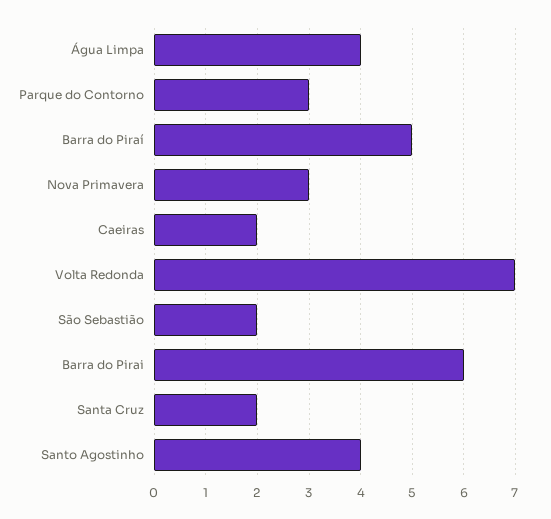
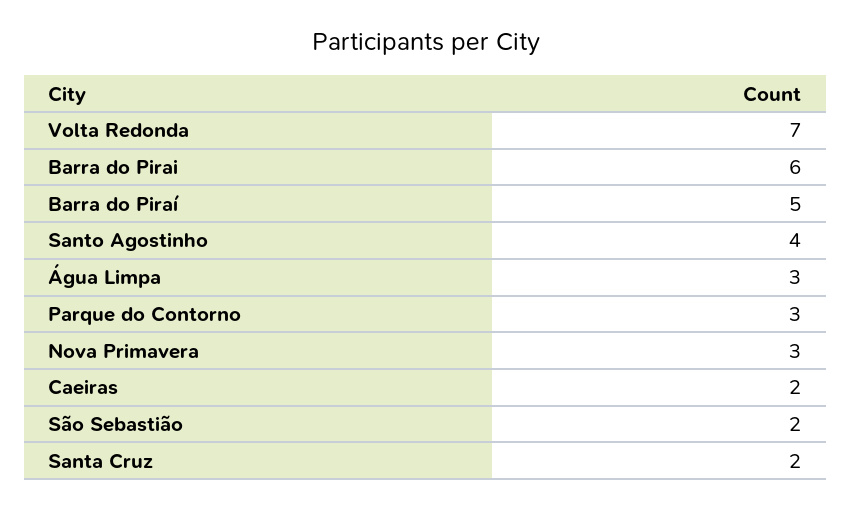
Água Limpa: 4 -> 3

